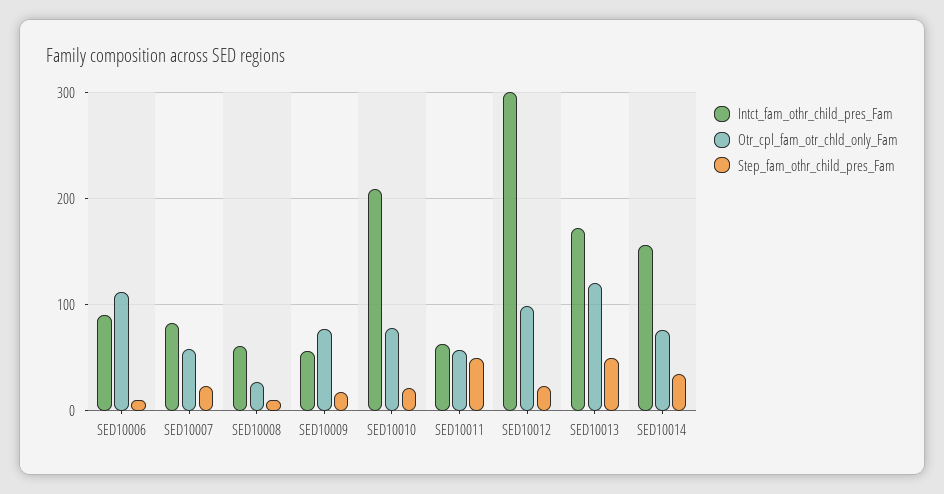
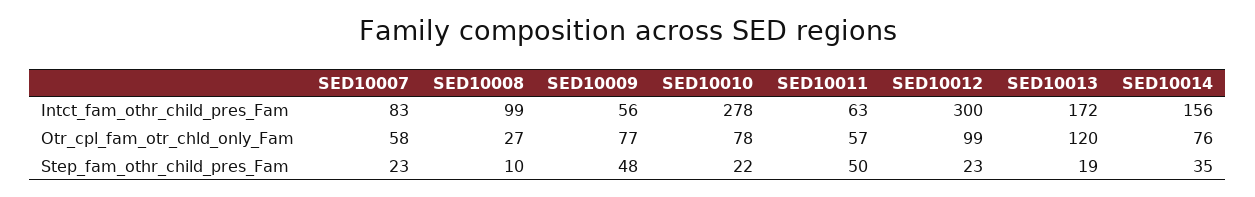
Intct_fam_othr_child_pres_Fam, SED10006: 90 -> none
Otr_cpl_fam_otr_chld_only_Fam, SED10006: 110 -> none
Step_fam_othr_child_pres_Fam, SED10006: 10 -> none
Intct_fam_othr_child_pres_Fam, SED10008: 60 -> 99
Step_fam_othr_child_pres_Fam, SED10009: 20 -> 48
Intct_fam_othr_child_pres_Fam, SED10010: 210 -> 278
Step_fam_othr_child_pres_Fam, SED10013: 50 -> 19

